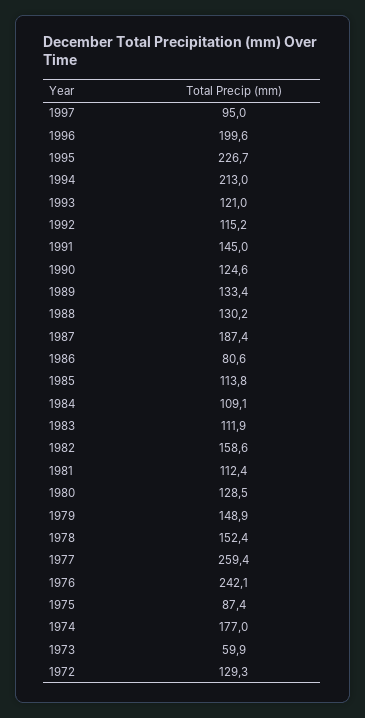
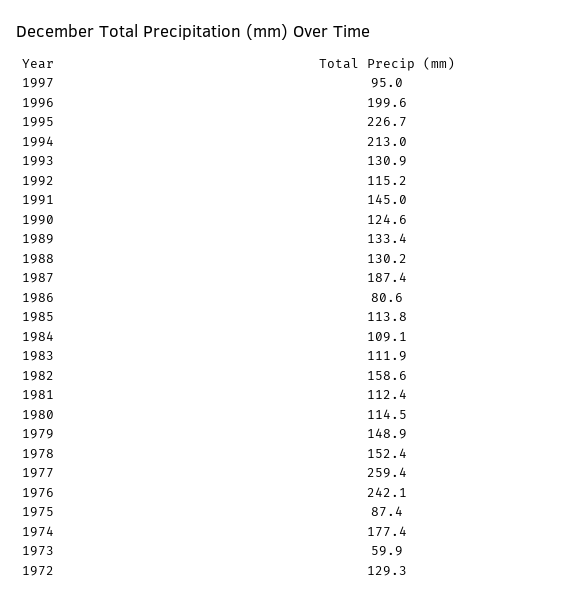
1993: 121 -> 130.9
1980: 128.5 -> 114.5
1974: 177 -> 177.4

